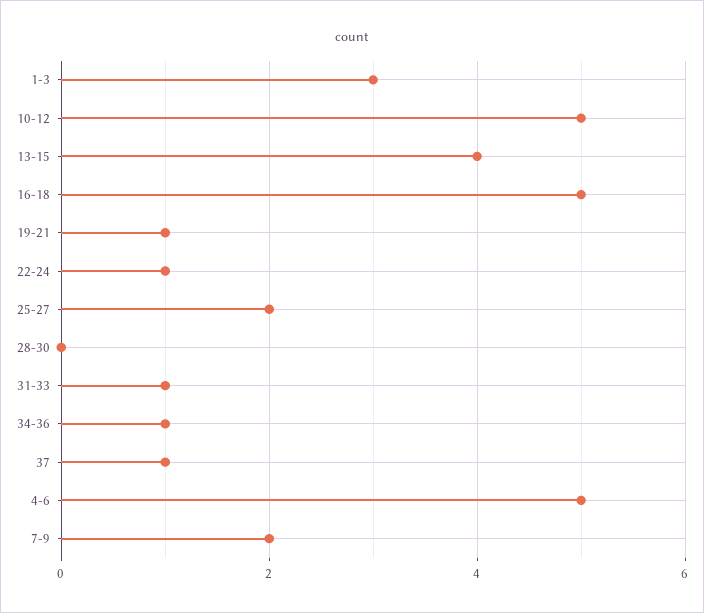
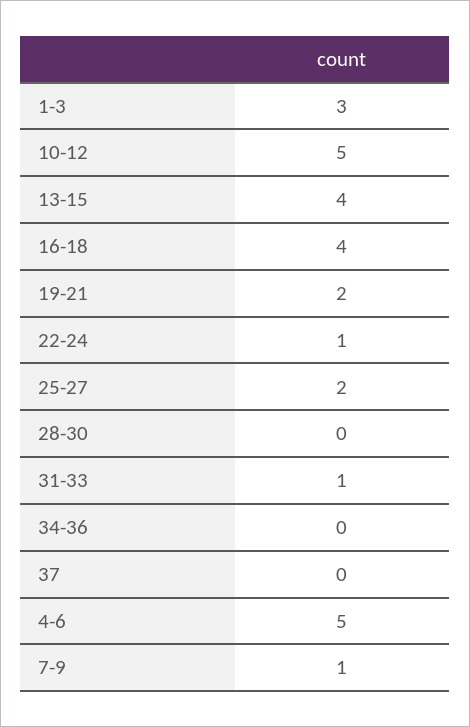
16-18: 5 -> 4
19-21: 1 -> 2
34-36: 1 -> 0
37: 1 -> 0
7-9: 2 -> 1

